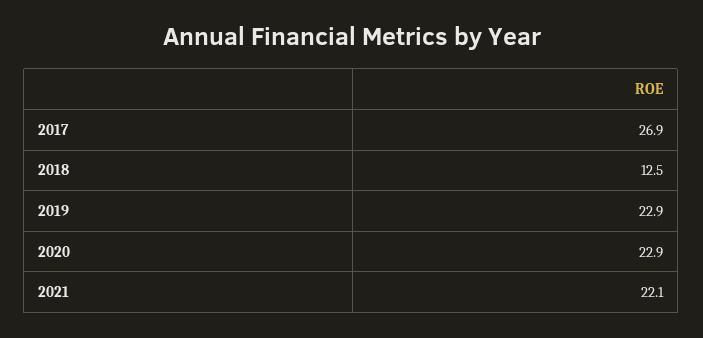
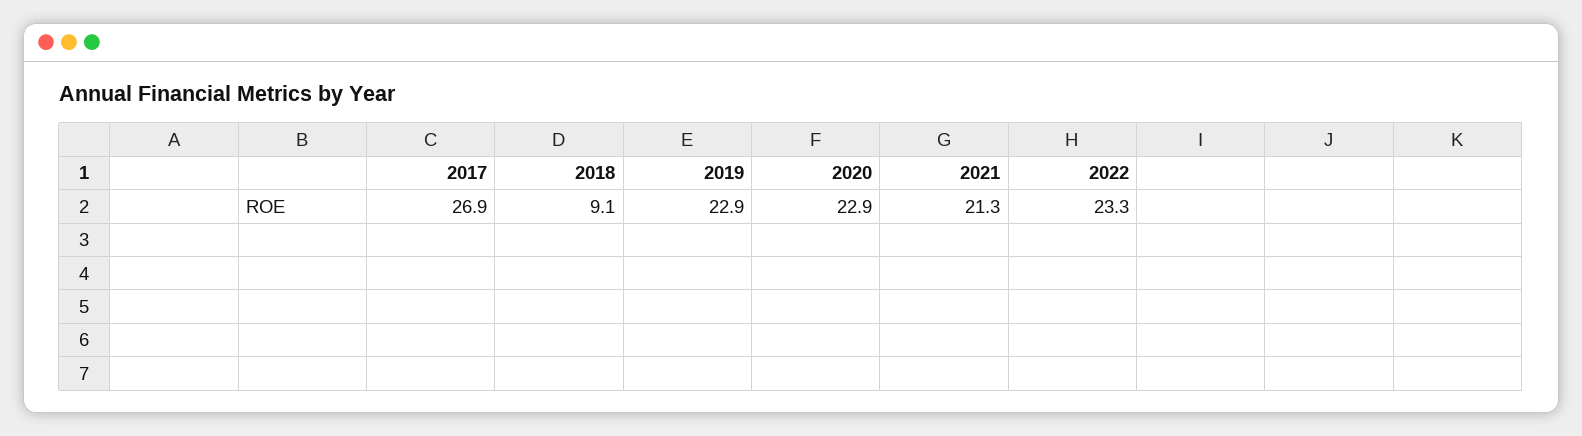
2018: 12.5 -> 9.1
2021: 22.1 -> 21.3
2022: none -> 23.3

